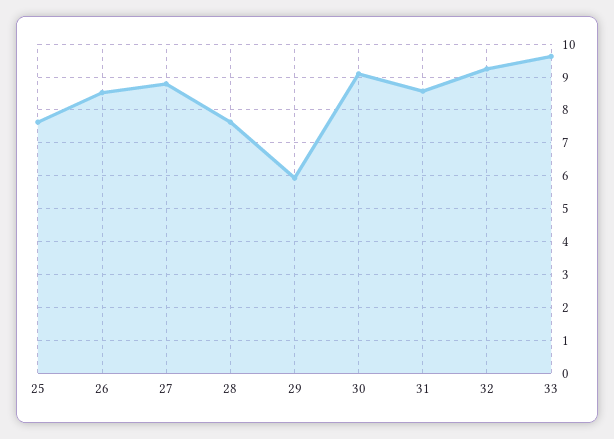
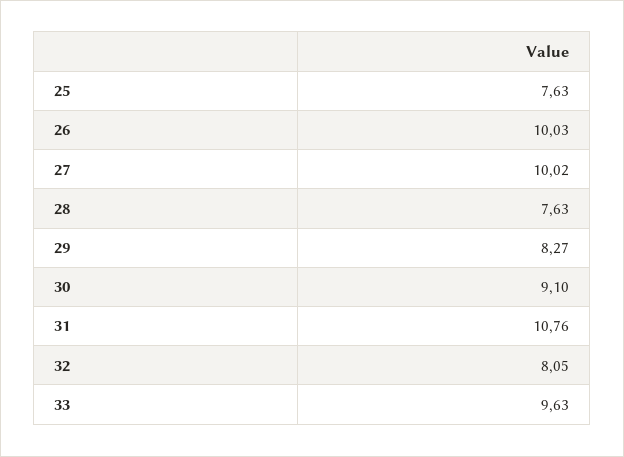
26: 8.6 -> 10.03
27: 8.8 -> 10.02
29: 6 -> 8.27
31: 8.6 -> 10.76
32: 9.2 -> 8.05

